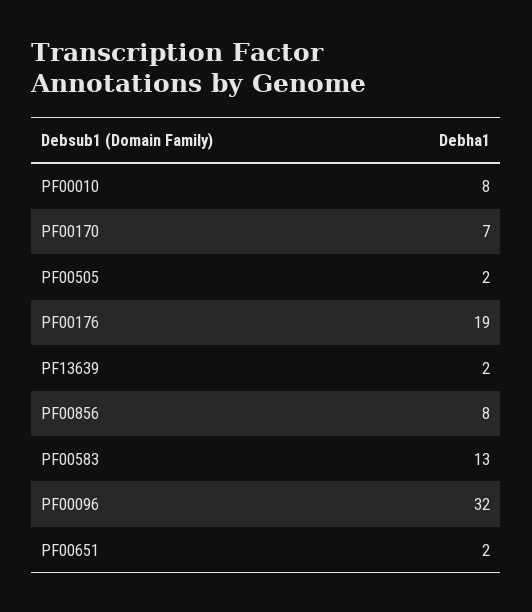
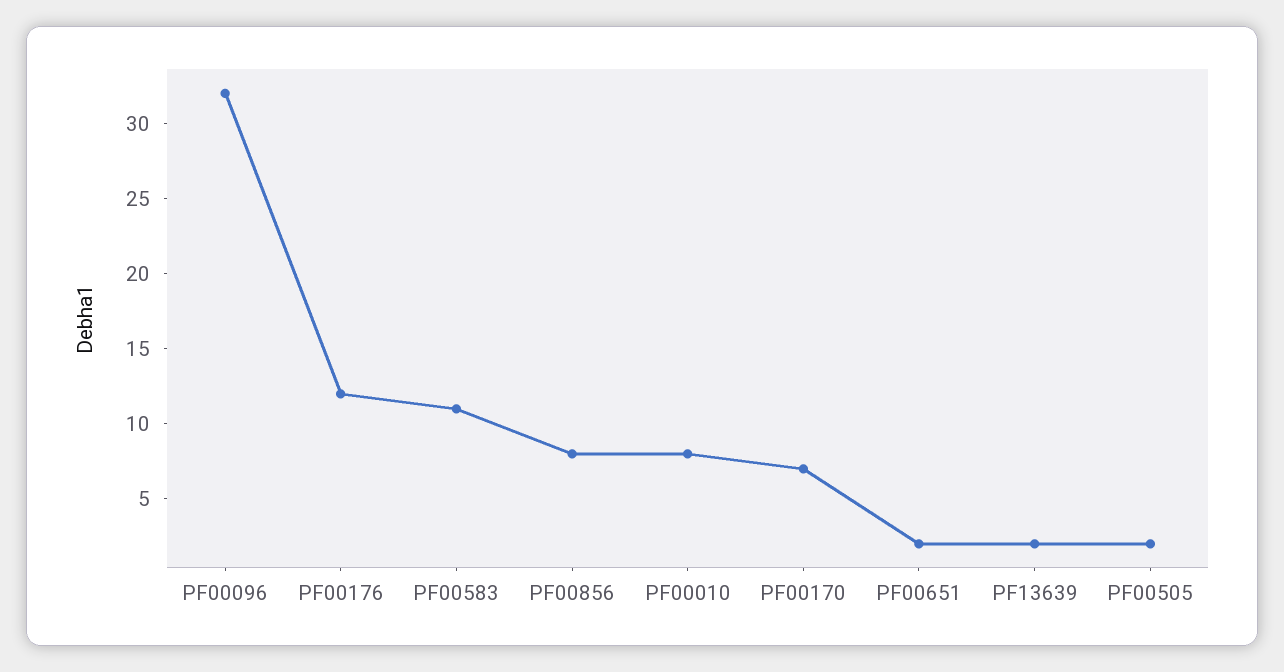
PF00176: 19 -> 12
PF00583: 13 -> 11

